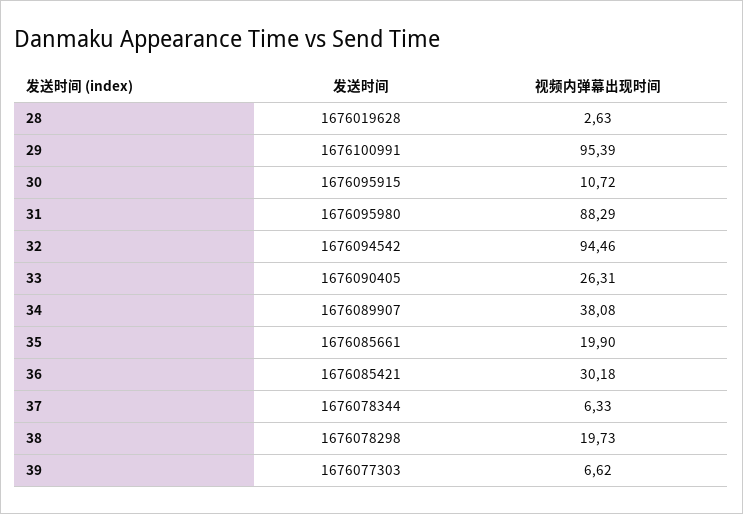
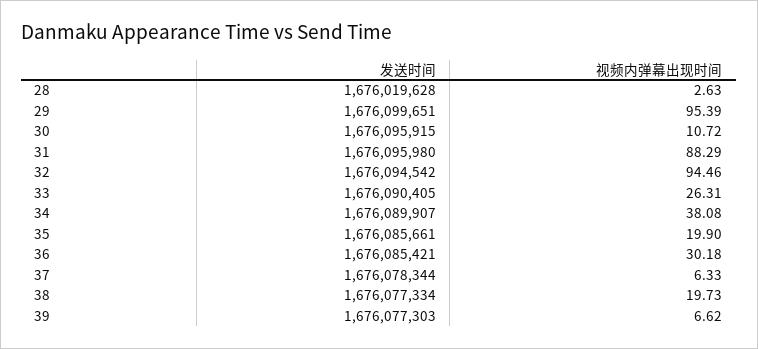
发送时间, 29: 1676100991 -> 1676099651
发送时间, 38: 1676078298 -> 1676077334

